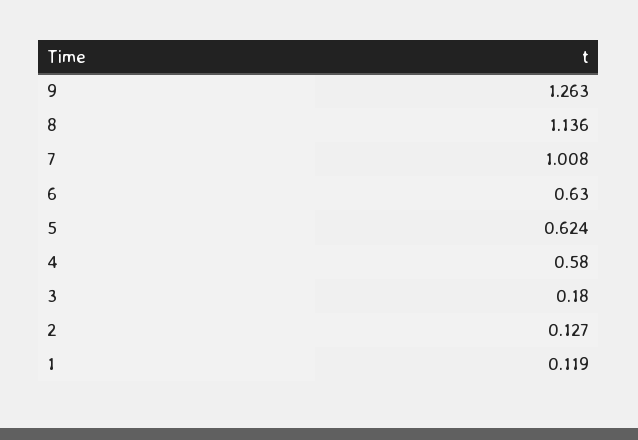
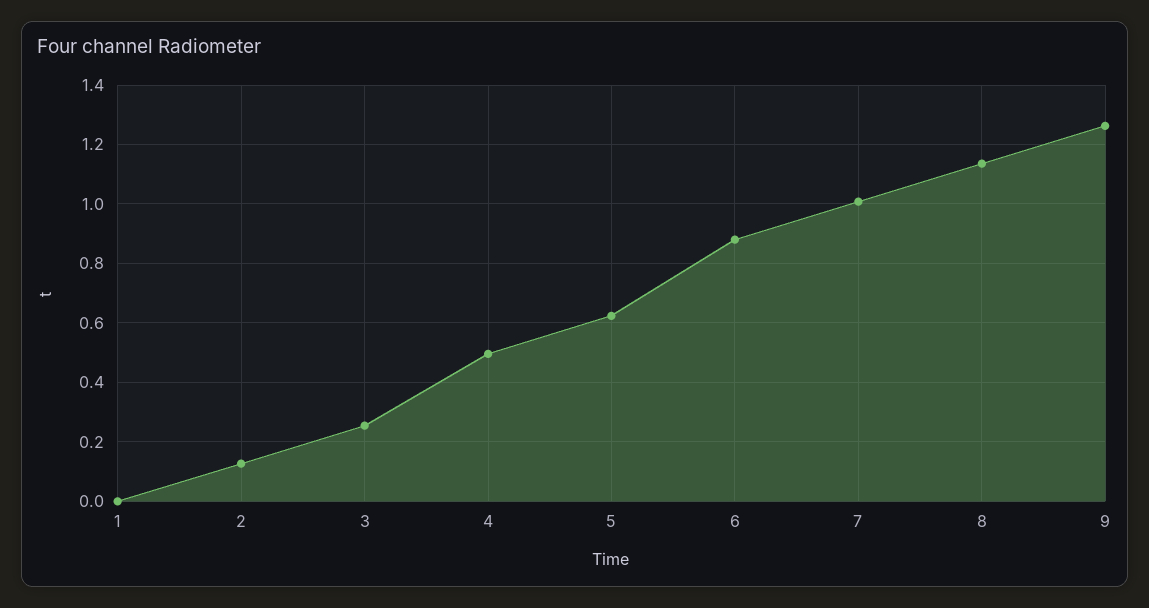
6: 0.63 -> 0.875
4: 0.58 -> 0.5
3: 0.18 -> 0.25
1: 0.119 -> 0

